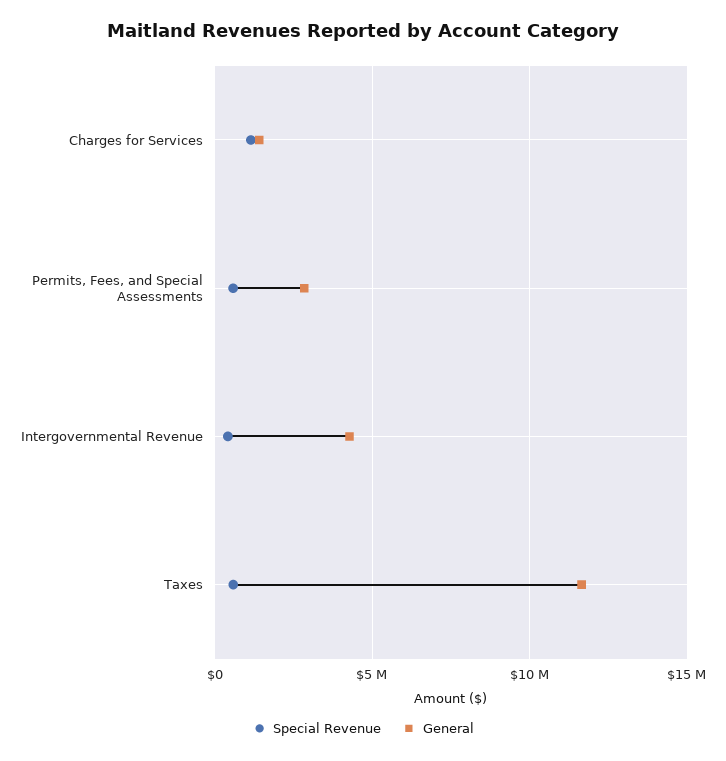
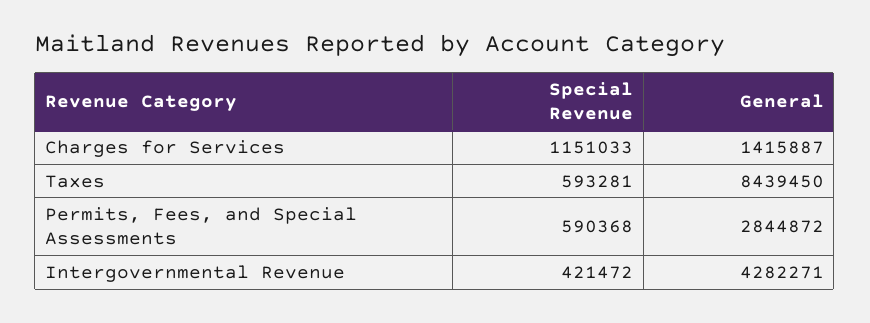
General, Taxes: 11500000 -> 8439450

